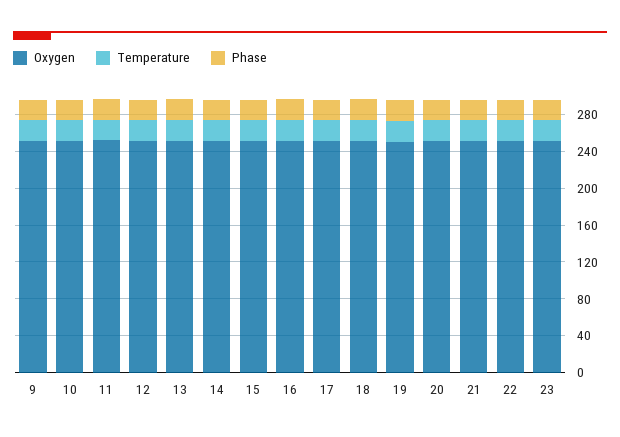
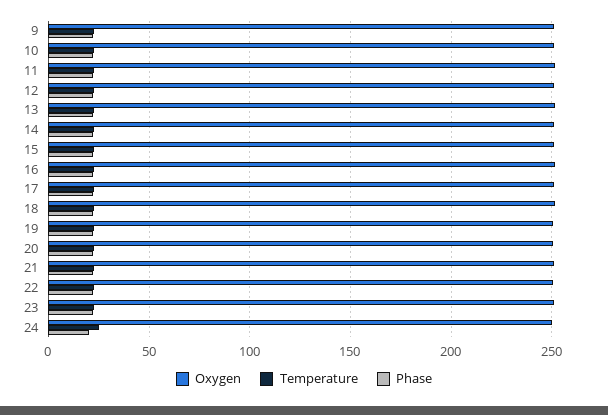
Oxygen, 24: none -> 250
Temperature, 24: none -> 25
Phase, 24: none -> 20

